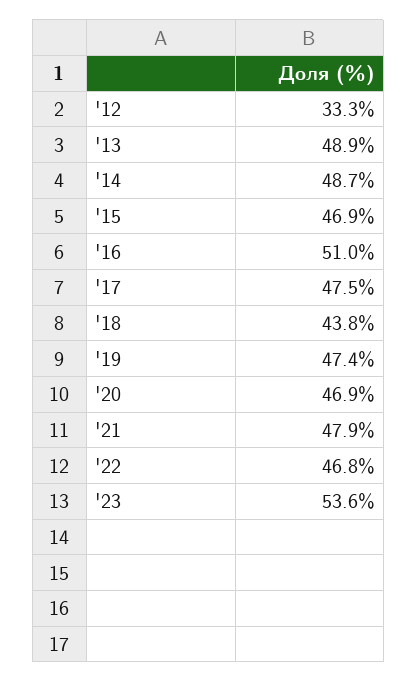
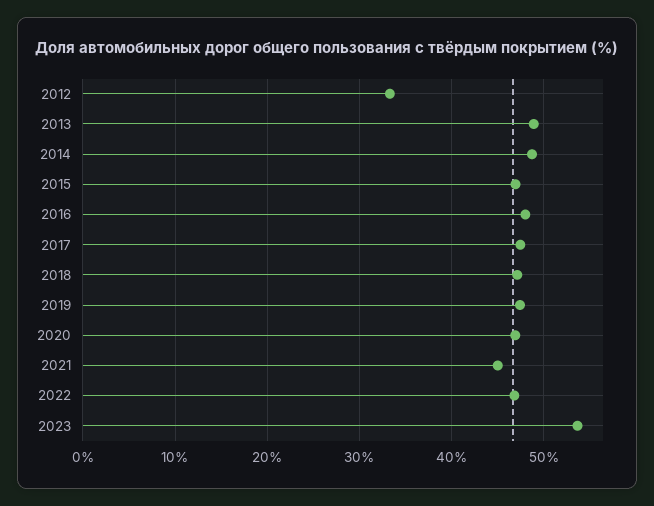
'16: 51 -> 48
'18: 43.8 -> 47
'21: 47.9 -> 45

